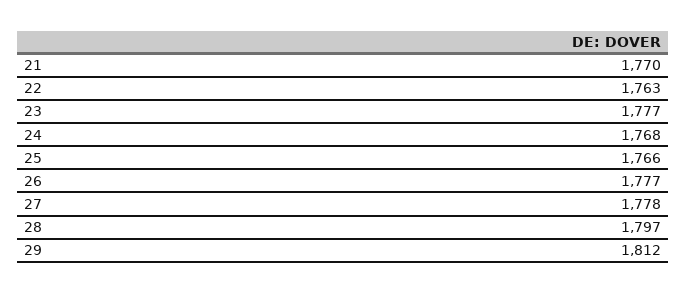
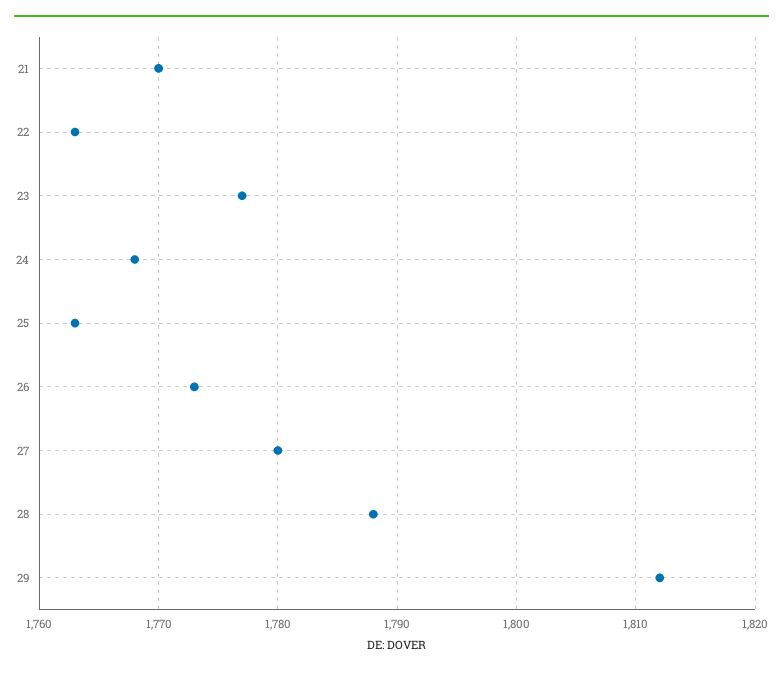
25: 1766 -> 1763
26: 1777 -> 1773
27: 1778 -> 1780
28: 1797 -> 1788

